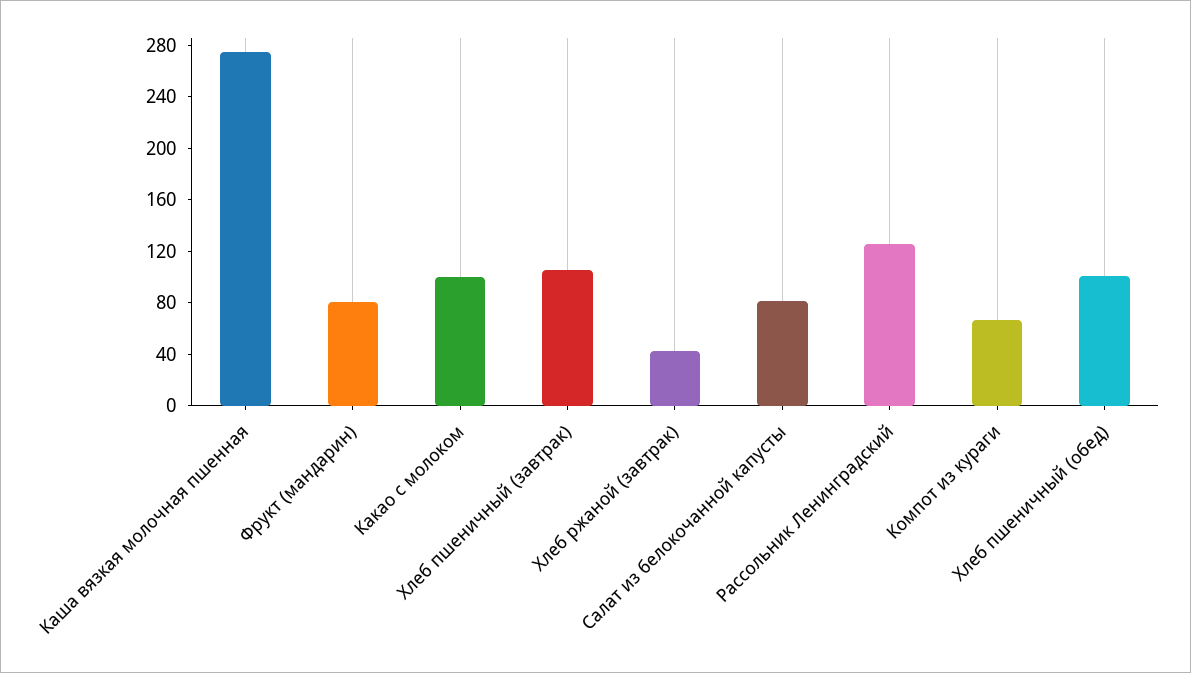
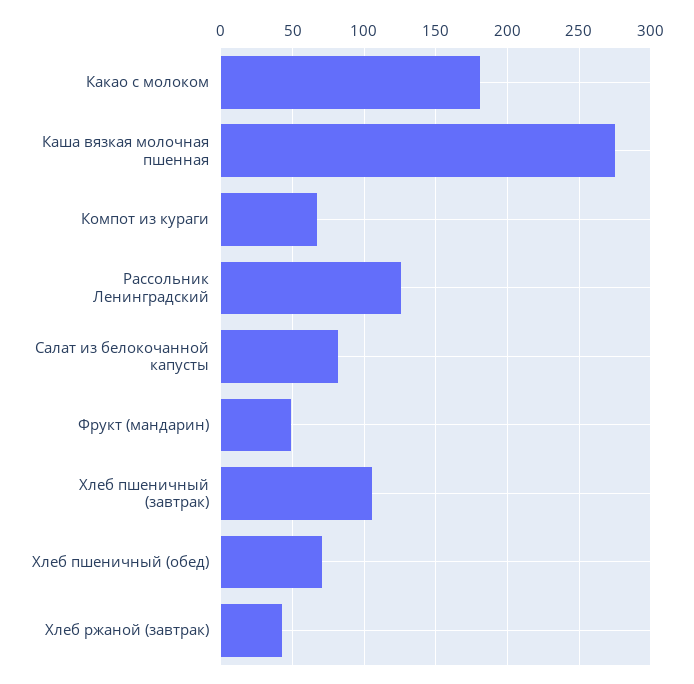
Фрукт (мандарин): 80 -> 50
Какао с молоком: 100 -> 180
Хлеб пшеничный (обед): 100 -> 70

